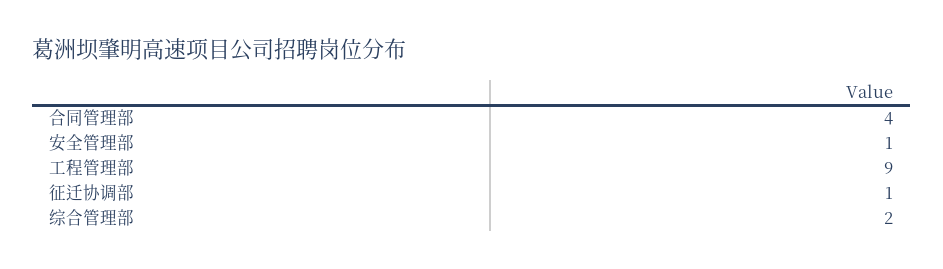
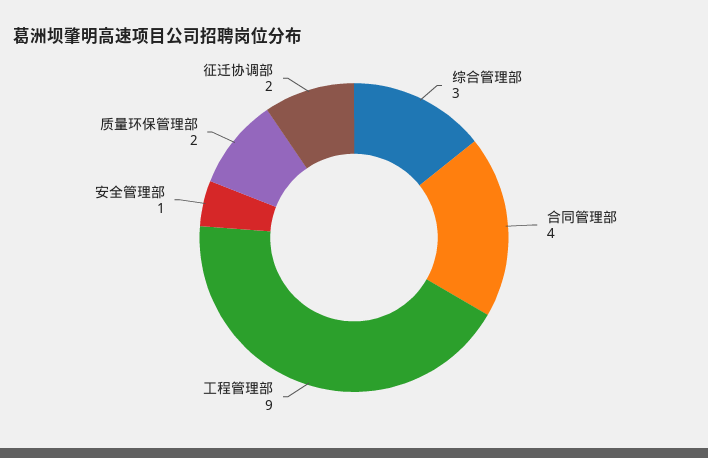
征迁协调部: 1 -> 2
综合管理部: 2 -> 3
质量环保管理部: none -> 2

